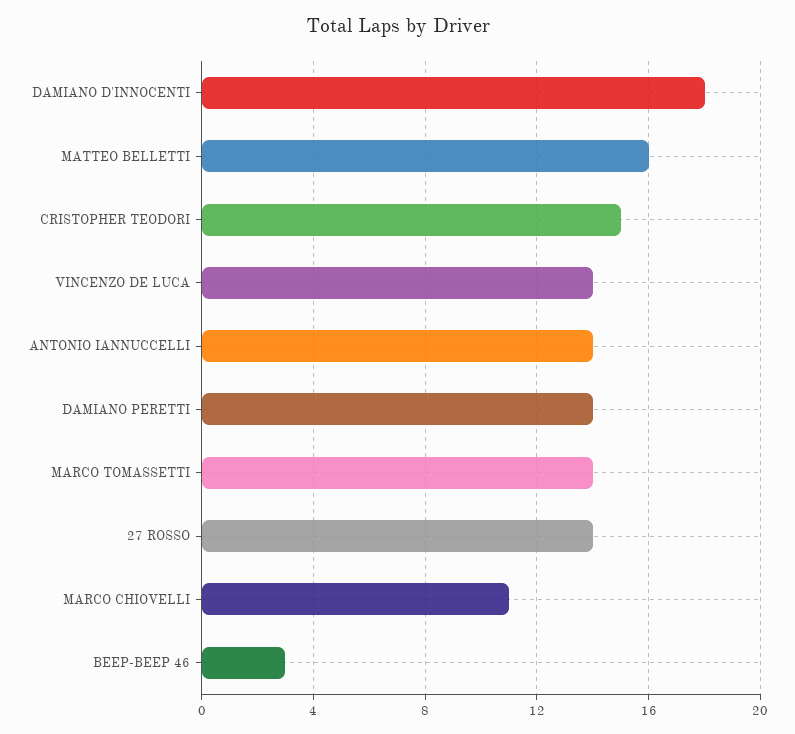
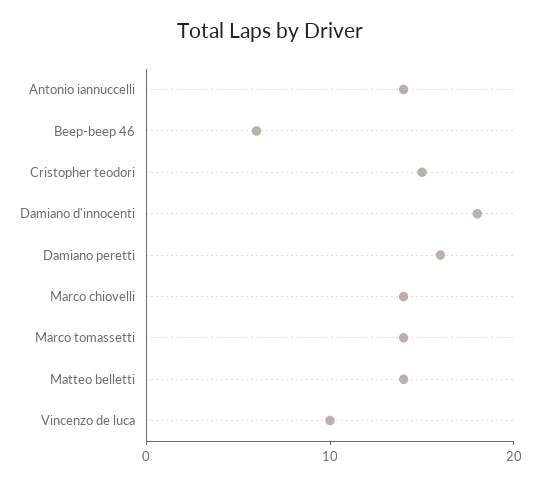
MATTEO BELLETTI: 16 -> 14
VINCENZO DE LUCA: 14 -> 10
DAMIANO PERETTI: 14 -> 16
27 ROSSO: 14 -> none
MARCO CHIOVELLI: 11 -> 14
BEEP-BEEP 46: 3 -> 6

